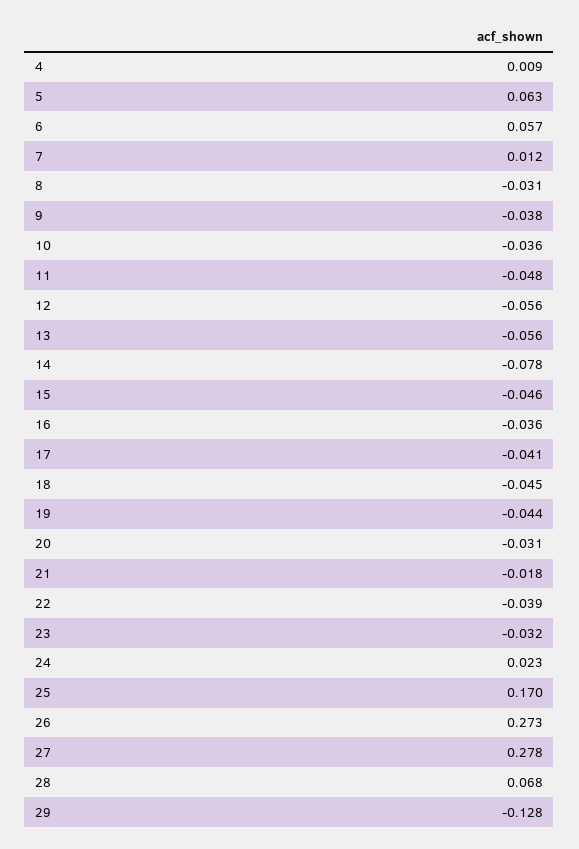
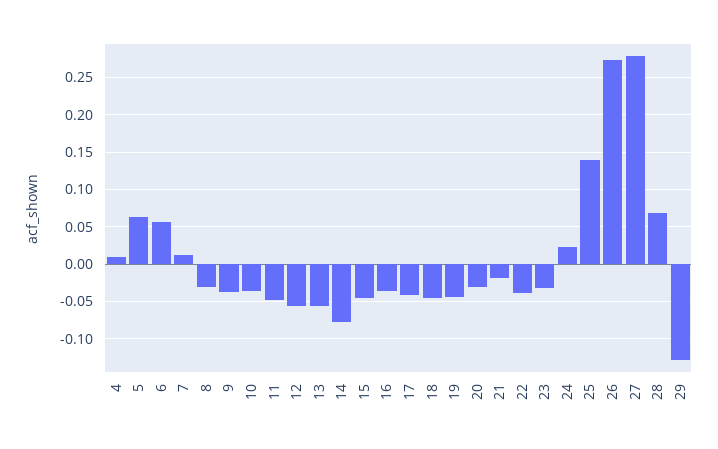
25: 0.17 -> 0.14

